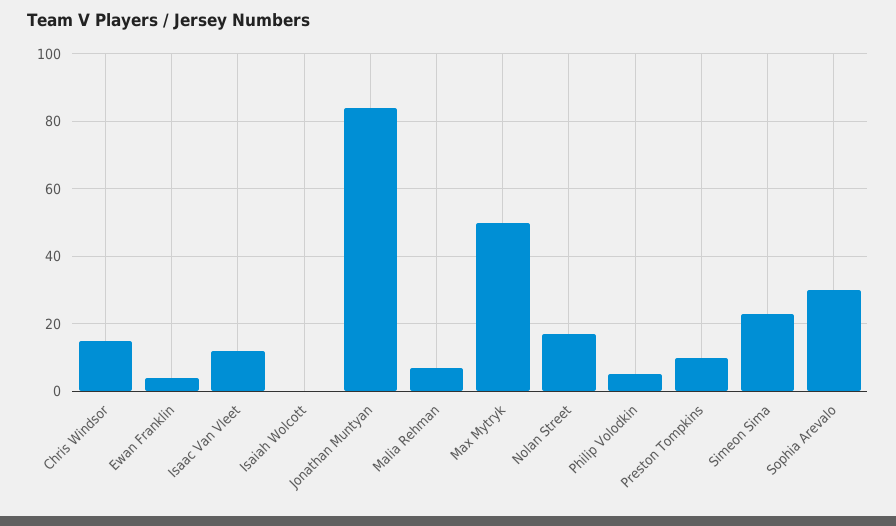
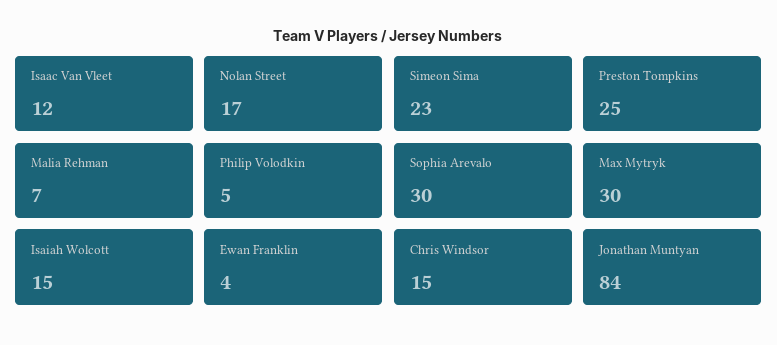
Isaiah Wolcott: 0 -> 15
Max Mytryk: 50 -> 30
Preston Tompkins: 10 -> 25

